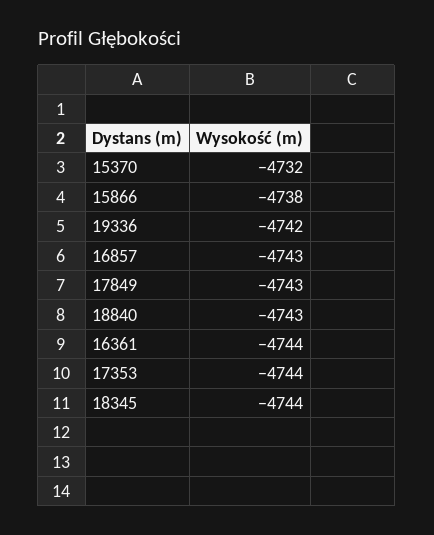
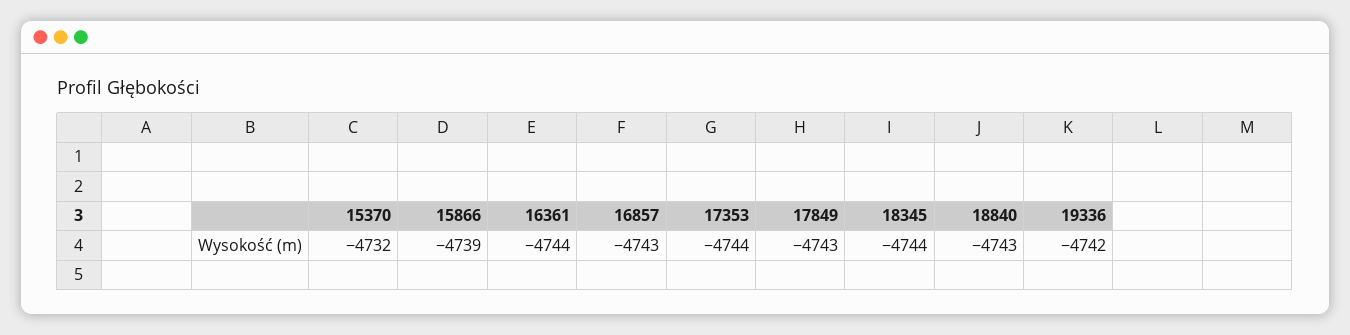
15866: -4738 -> -4739

